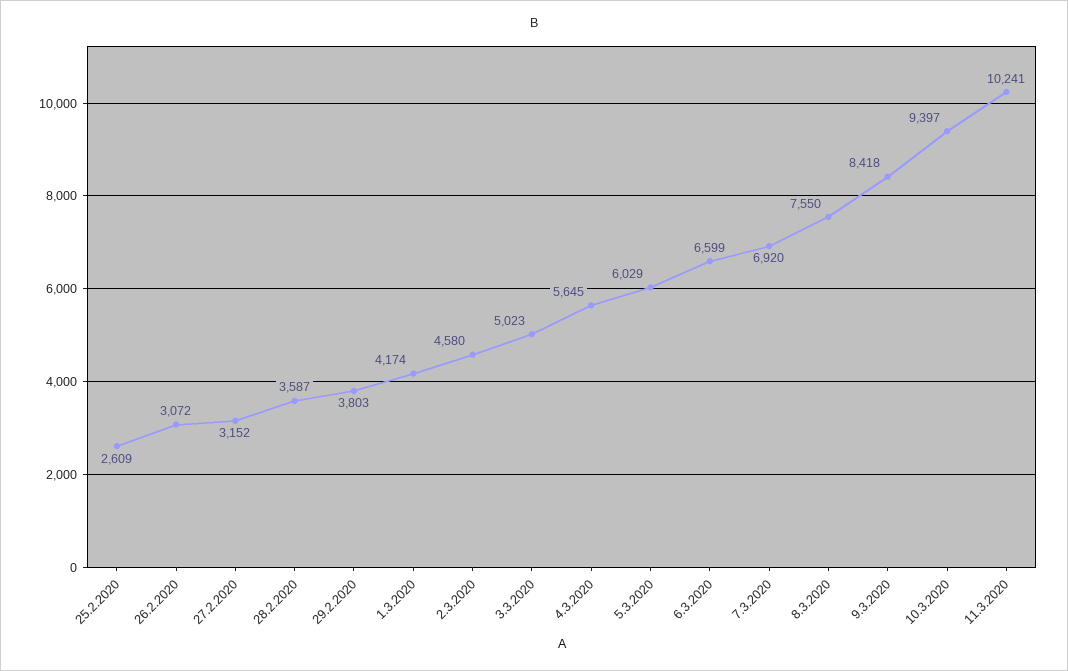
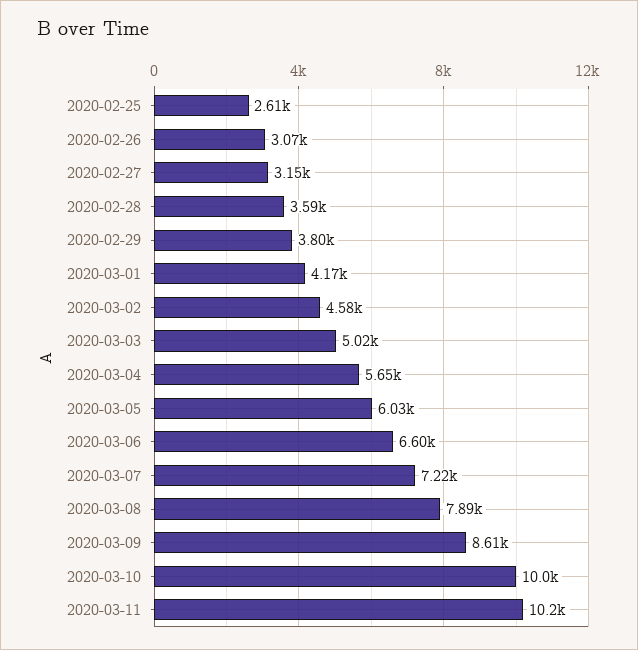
7.3.2020: 6920 -> 7220
8.3.2020: 7550 -> 7890
9.3.2020: 8418 -> 8610
10.3.2020: 9397 -> 10000

